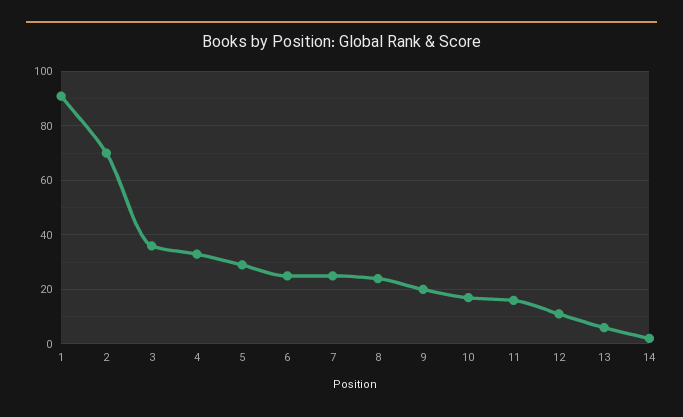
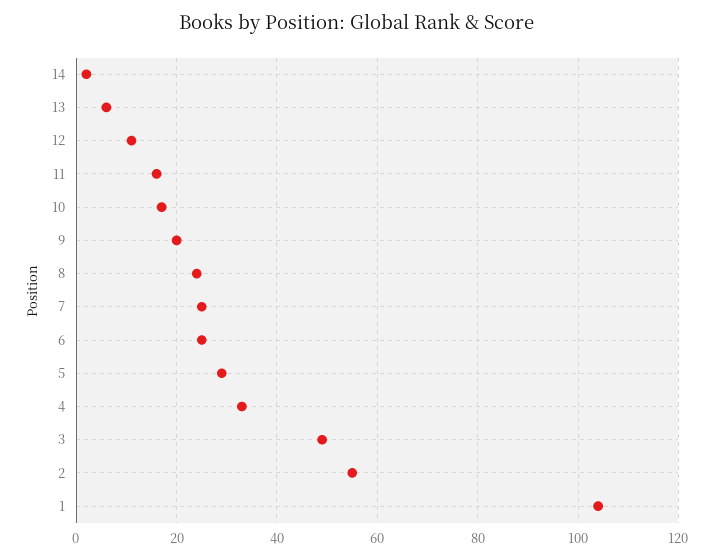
1: 90 -> 105
2: 70 -> 55
3: 35 -> 50

